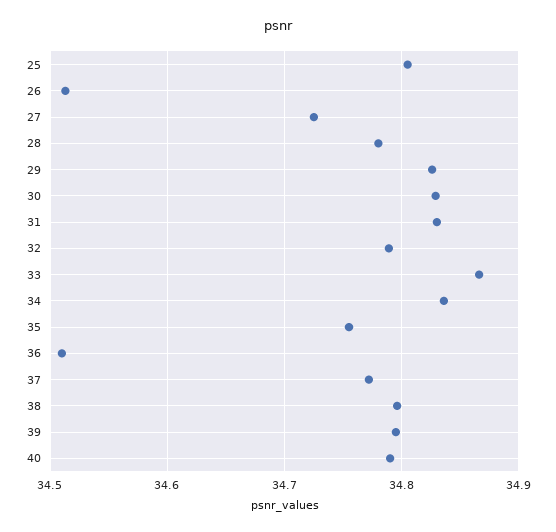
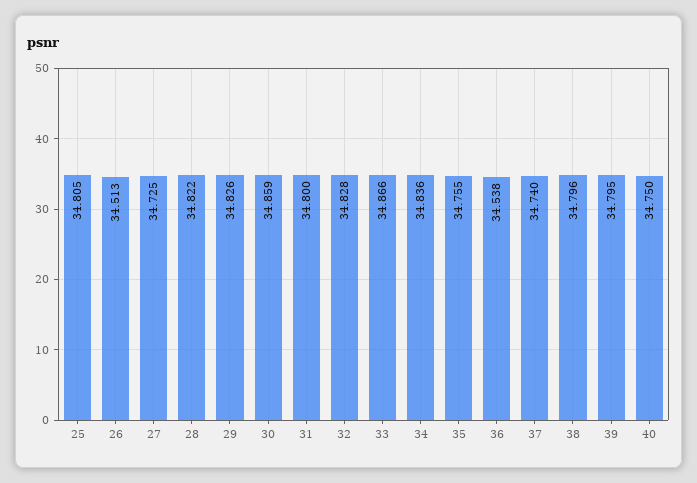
28: 34.78 -> 34.822
30: 34.83 -> 34.859
31: 34.83 -> 34.8
32: 34.79 -> 34.828
36: 34.51 -> 34.538
37: 34.77 -> 34.74
40: 34.79 -> 34.75

